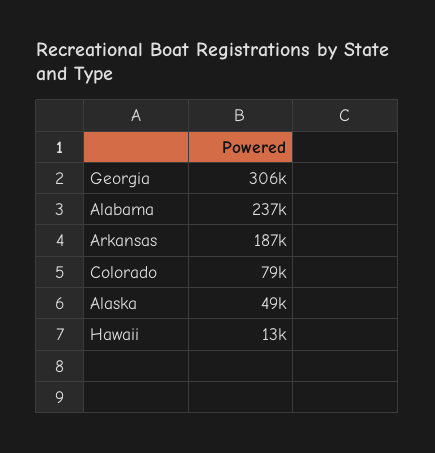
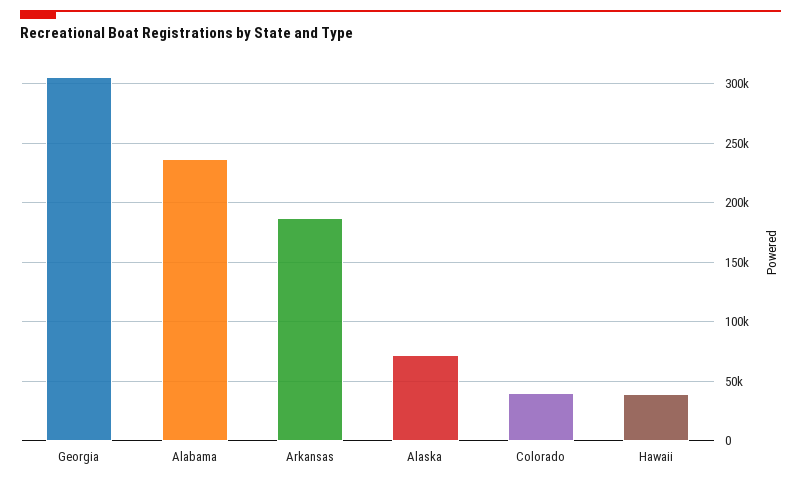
Colorado: 79000 -> 40000
Alaska: 49000 -> 70000
Hawaii: 13000 -> 40000

